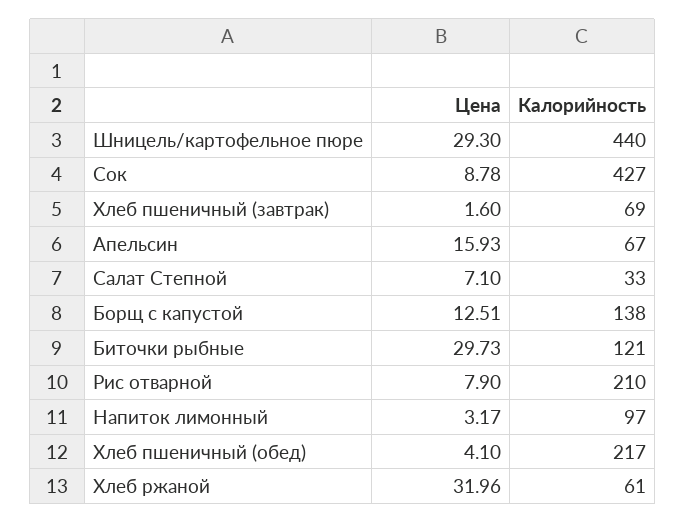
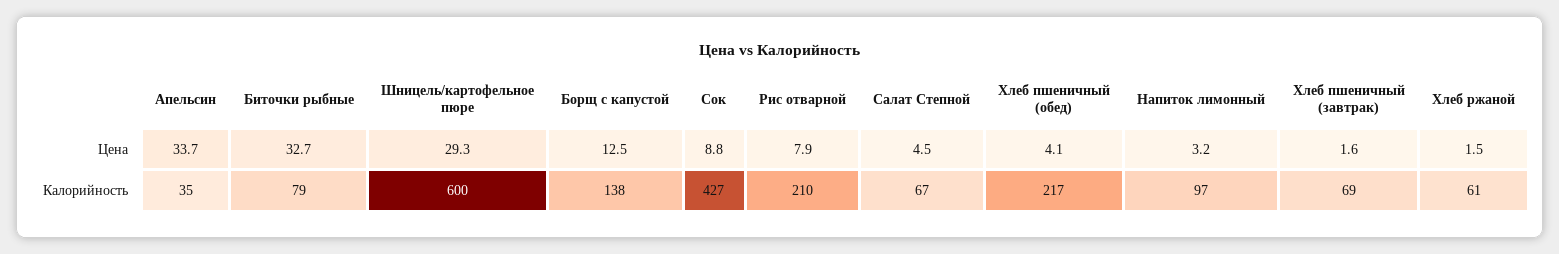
Калорийность, Шницель/картофельное пюре: 440 -> 600
Цена, Апельсин: 15.93 -> 33.7
Калорийность, Апельсин: 67 -> 35
Цена, Салат Степной: 7.1 -> 4.5
Калорийность, Салат Степной: 33 -> 67
Цена, Биточки рыбные: 29.73 -> 32.7
Калорийность, Биточки рыбные: 121 -> 79
Цена, Хлеб ржаной: 31.96 -> 1.5

